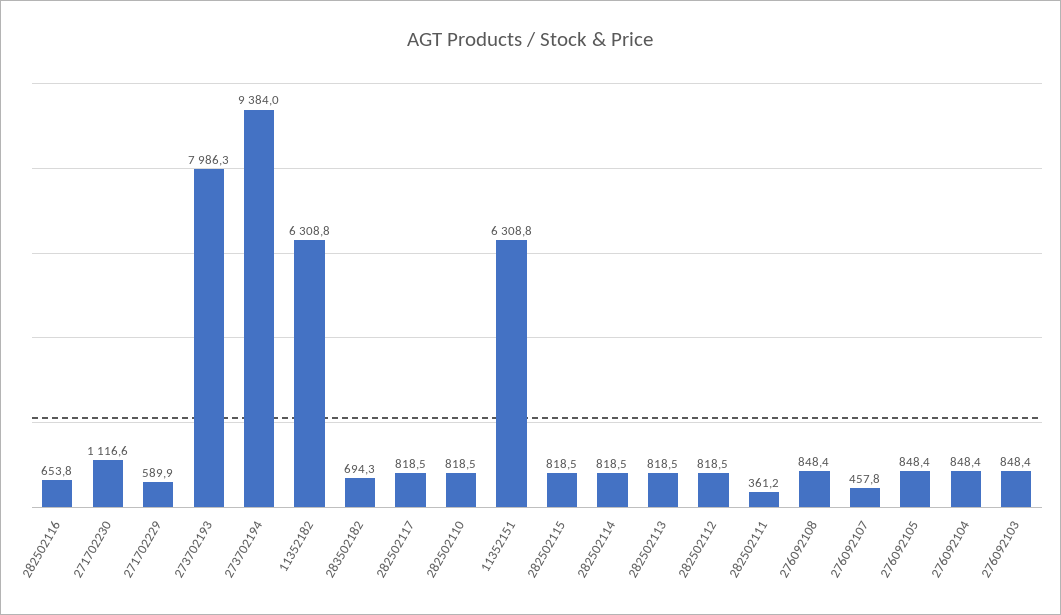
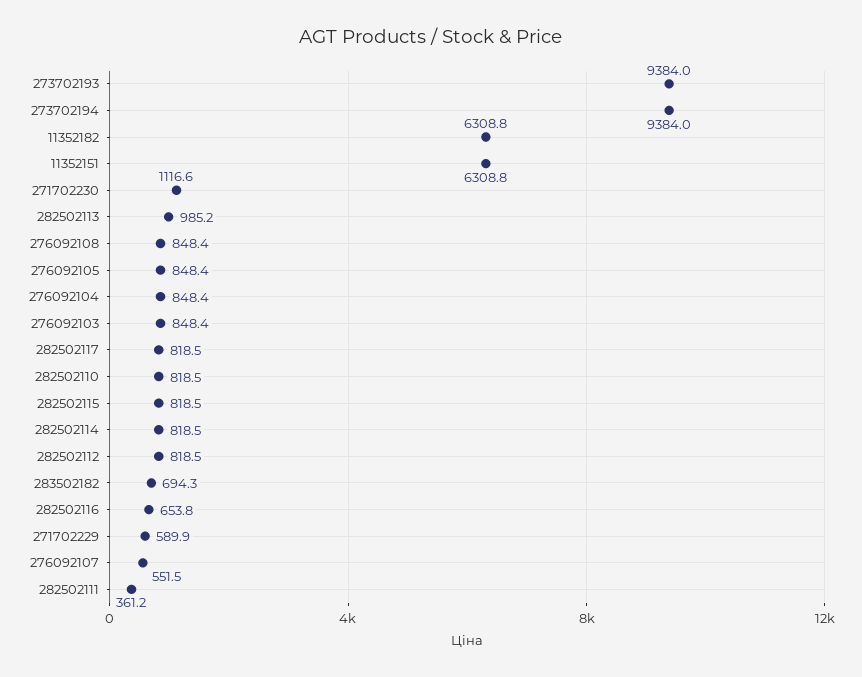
273702193: 7986.3 -> 9384
282502113: 818.5 -> 985.2
276092107: 457.8 -> 551.5

